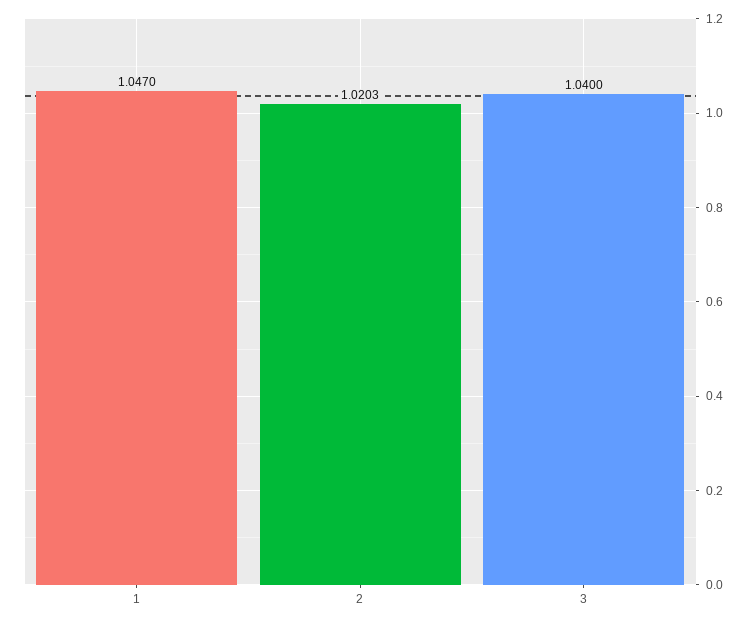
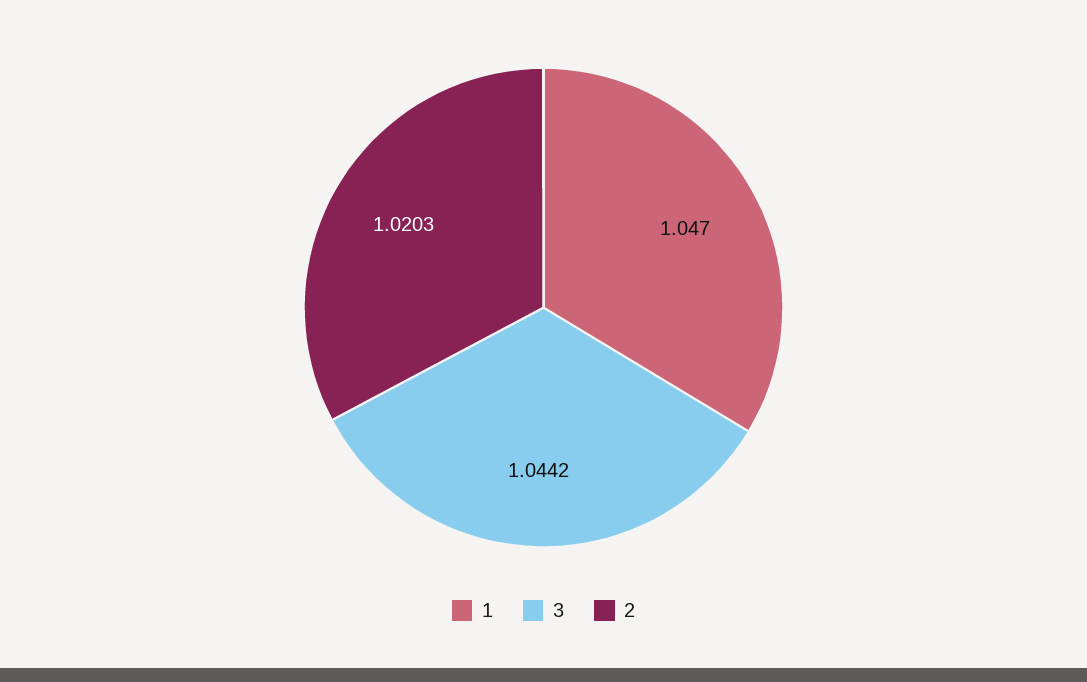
3: 1.04 -> 1.0442

